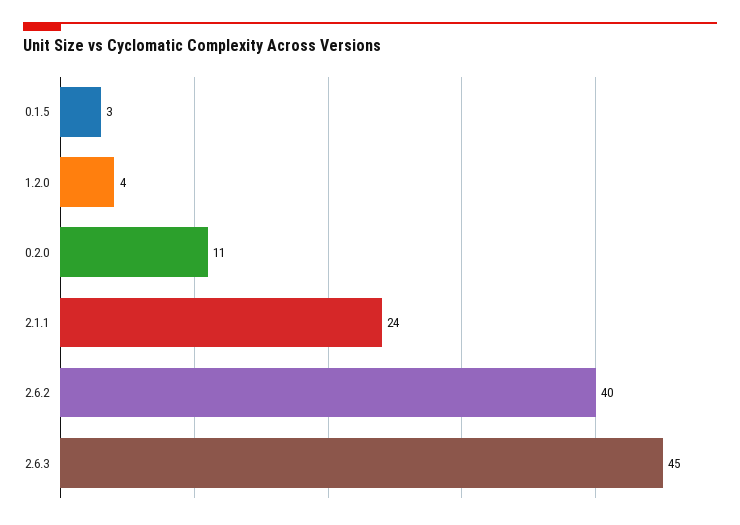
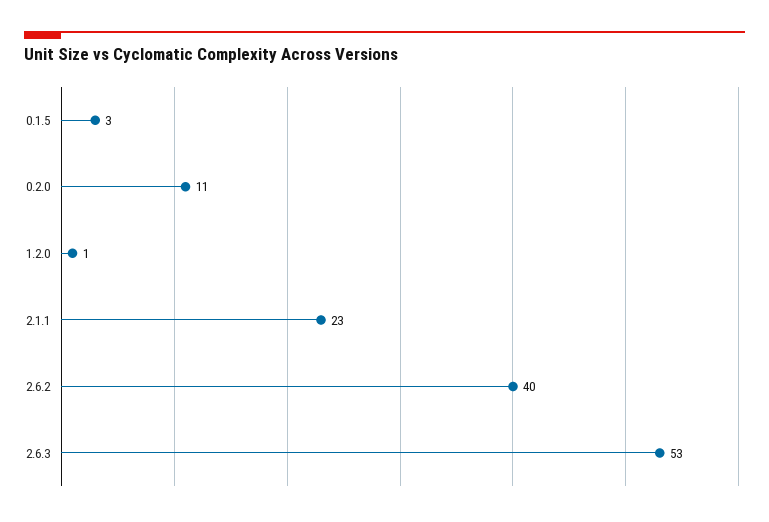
1.2.0: 4 -> 1
2.1.1: 24 -> 23
2.6.3: 45 -> 53

